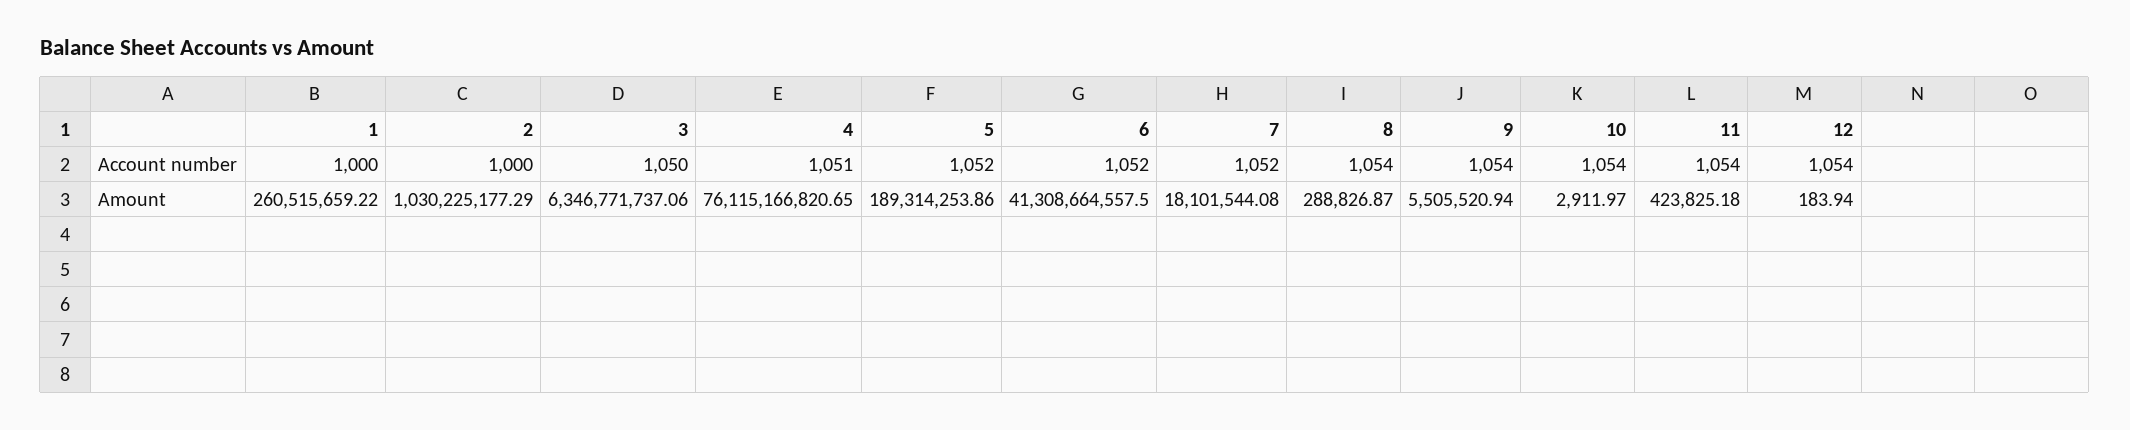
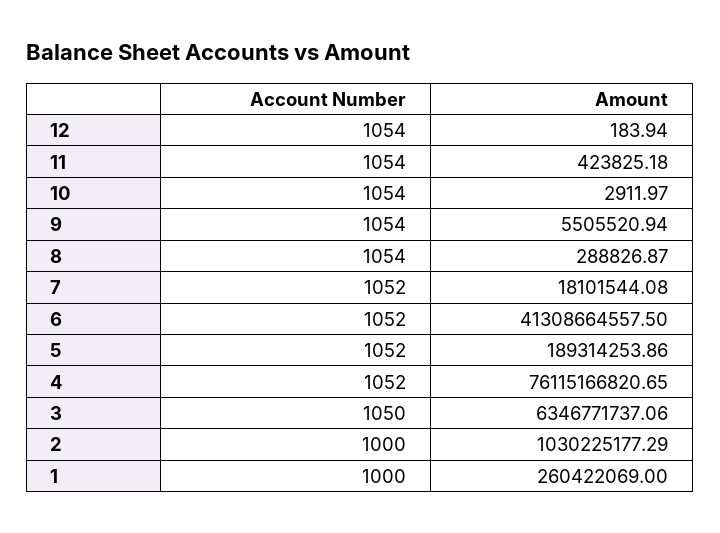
4, Account number: 1051 -> 1052
1, Amount: 260515659.22 -> 260422069

